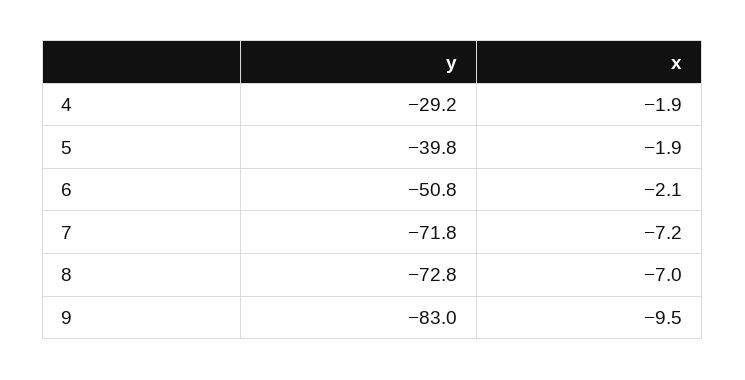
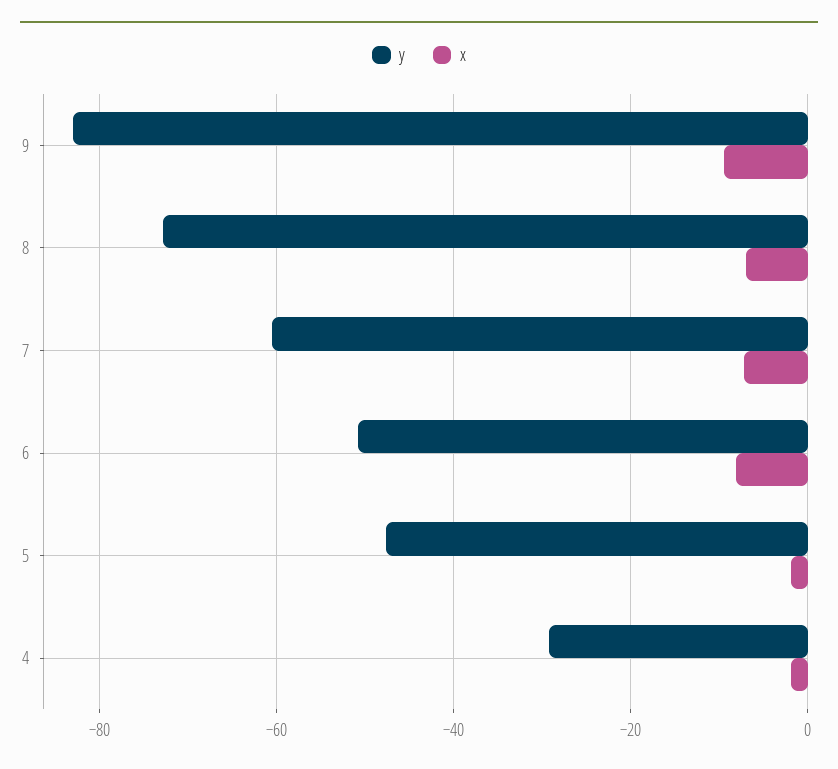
y, 5: -39.8 -> -48
x, 6: -2.1 -> -8
y, 7: -71.8 -> -60

